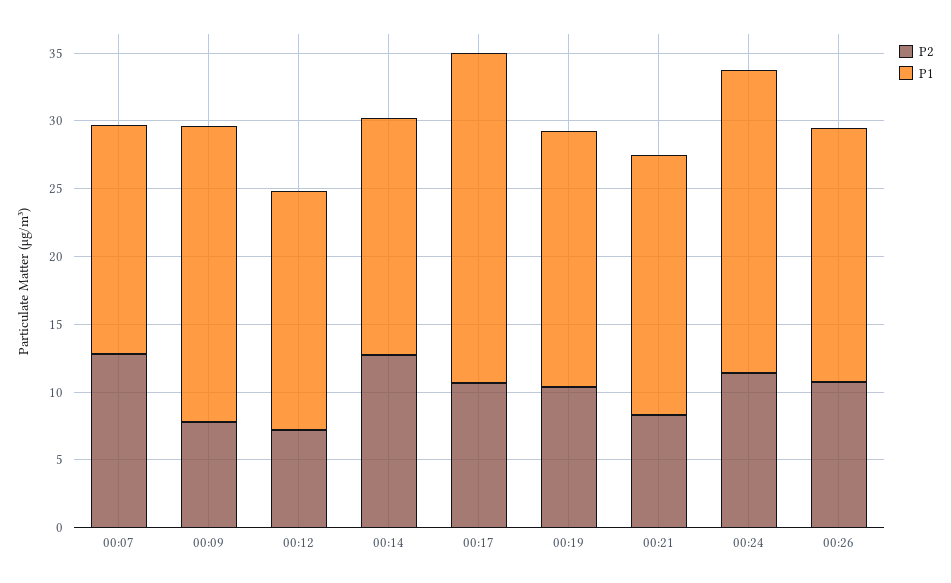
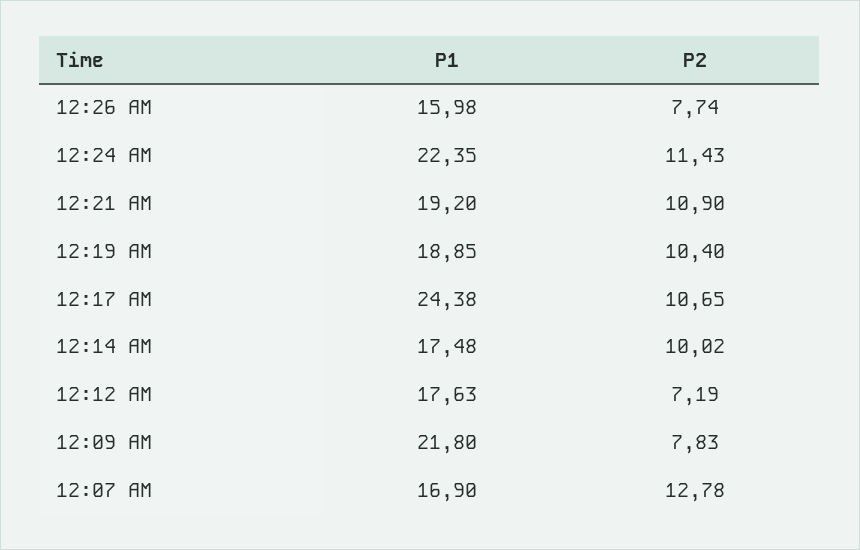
P2, 00:14: 13 -> 10.02
P2, 00:21: 8 -> 10.9
P2, 00:26: 11 -> 7.74
P1, 00:26: 19 -> 15.98

